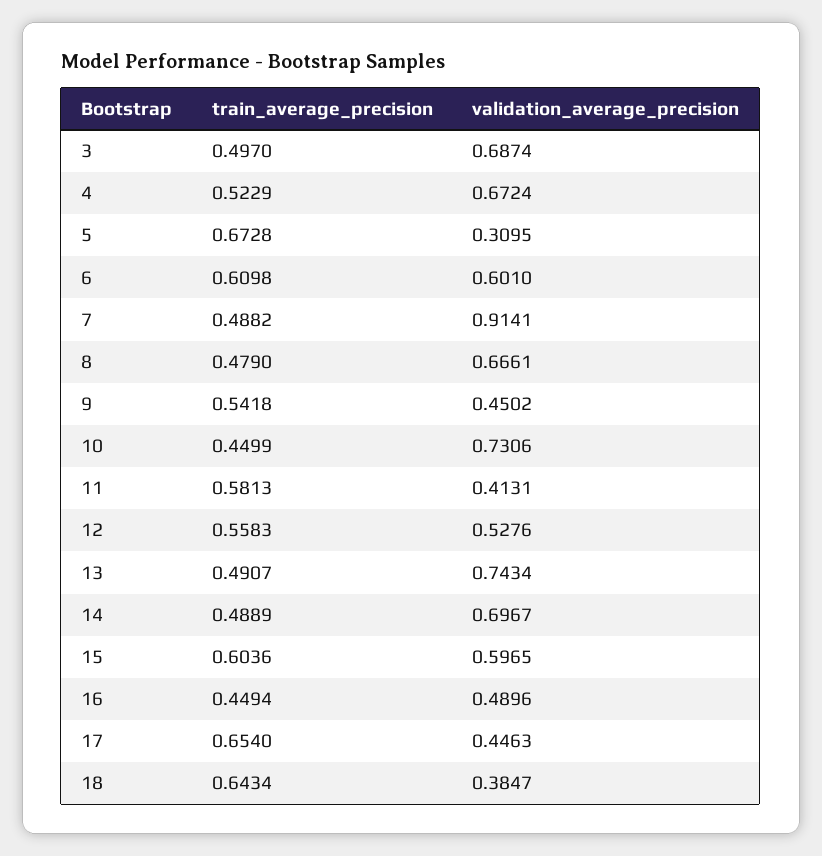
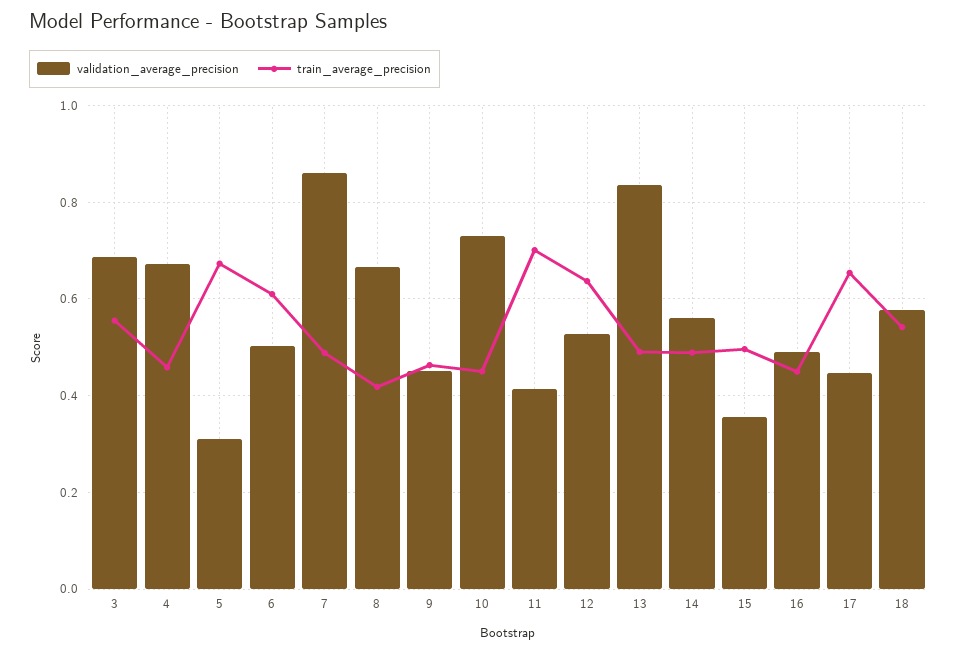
train_average_precision, 3: 0.497 -> 0.56
train_average_precision, 4: 0.5229 -> 0.46
validation_average_precision, 6: 0.601 -> 0.5
validation_average_precision, 7: 0.9141 -> 0.86
train_average_precision, 8: 0.479 -> 0.42
train_average_precision, 9: 0.5418 -> 0.46
train_average_precision, 11: 0.5813 -> 0.7
train_average_precision, 12: 0.5583 -> 0.64
validation_average_precision, 13: 0.7434 -> 0.84
validation_average_precision, 14: 0.6967 -> 0.56
train_average_precision, 15: 0.6036 -> 0.5
validation_average_precision, 15: 0.5965 -> 0.36
train_average_precision, 18: 0.6434 -> 0.54
validation_average_precision, 18: 0.3847 -> 0.58

